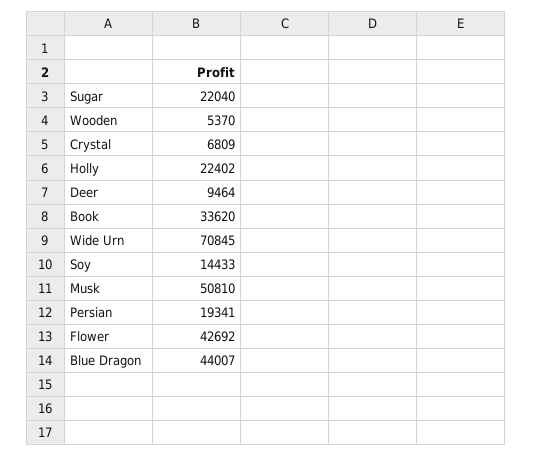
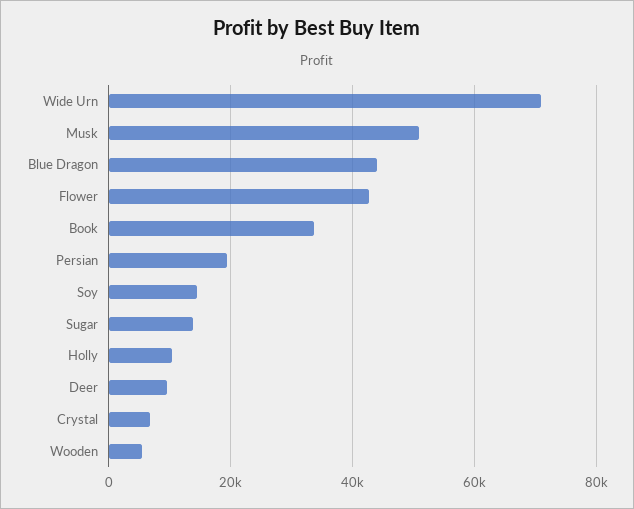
Sugar: 22040 -> 14000
Holly: 22402 -> 10000

